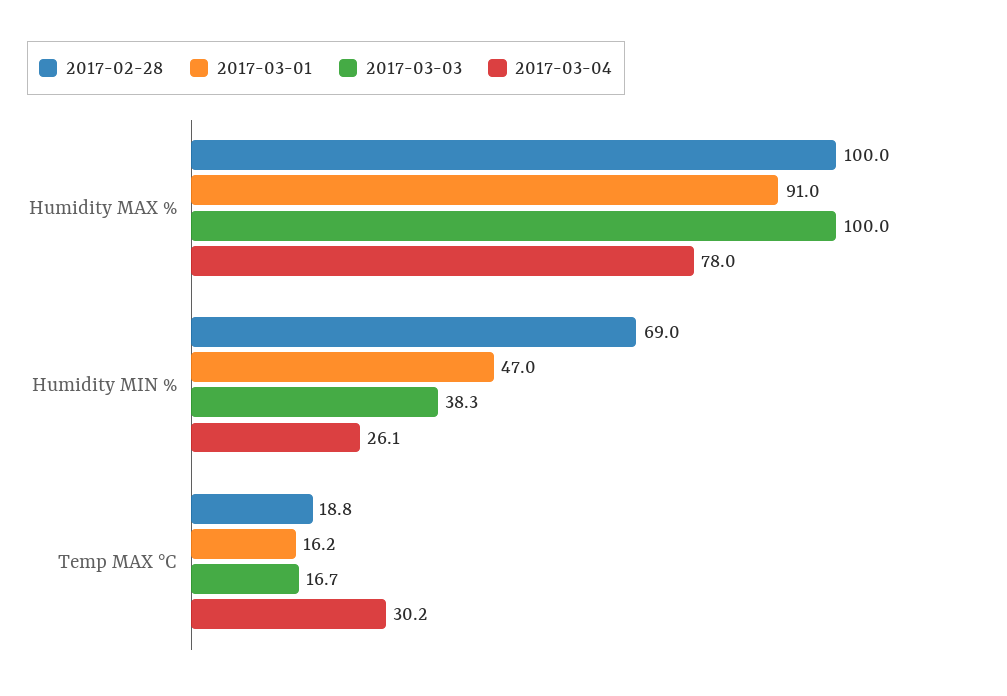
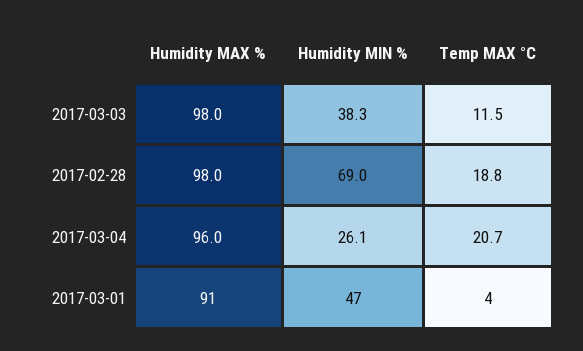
2017-02-28, Humidity MAX %: 100 -> 98
2017-03-03, Humidity MAX %: 100 -> 98
2017-03-04, Humidity MAX %: 78 -> 96
2017-03-01, Temp MAX °C: 16.2 -> 4
2017-03-03, Temp MAX °C: 16.7 -> 11.5
2017-03-04, Temp MAX °C: 30.2 -> 20.7

